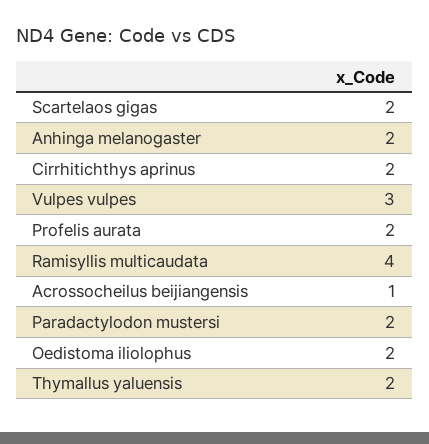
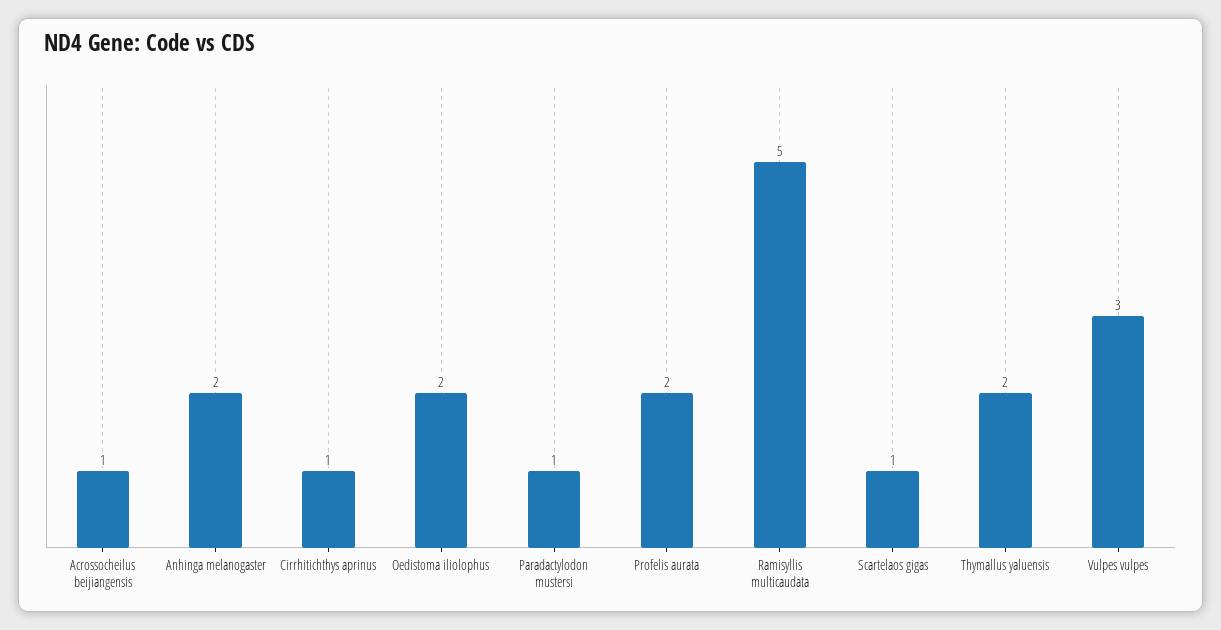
Scartelaos gigas: 2 -> 1
Cirrhitichthys aprinus: 2 -> 1
Ramisyllis multicaudata: 4 -> 5
Paradactylodon mustersi: 2 -> 1

